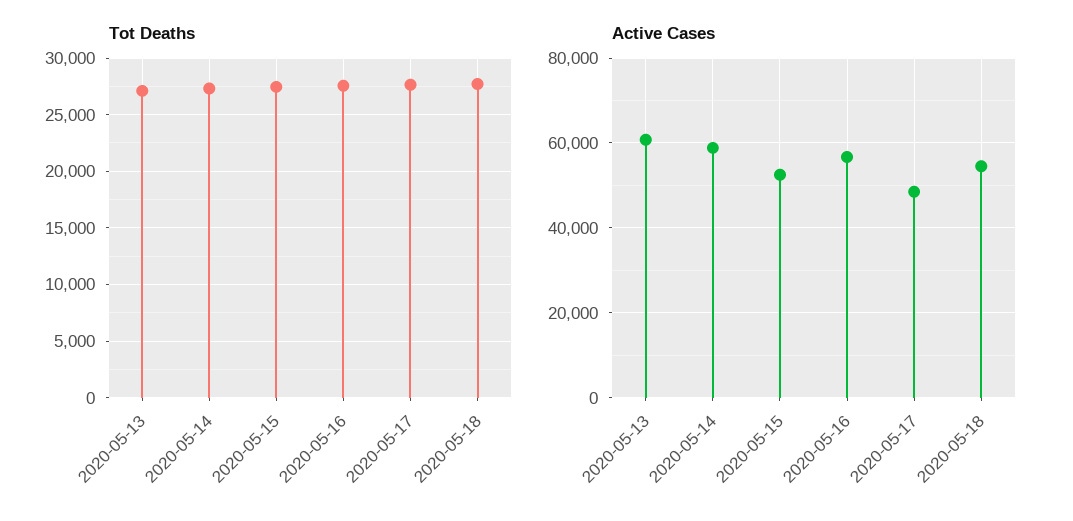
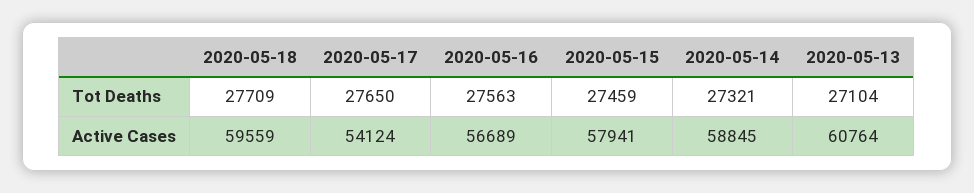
Active Cases, 2020-05-15: 52000 -> 57941
Active Cases, 2020-05-17: 48000 -> 54124
Active Cases, 2020-05-18: 54000 -> 59559

